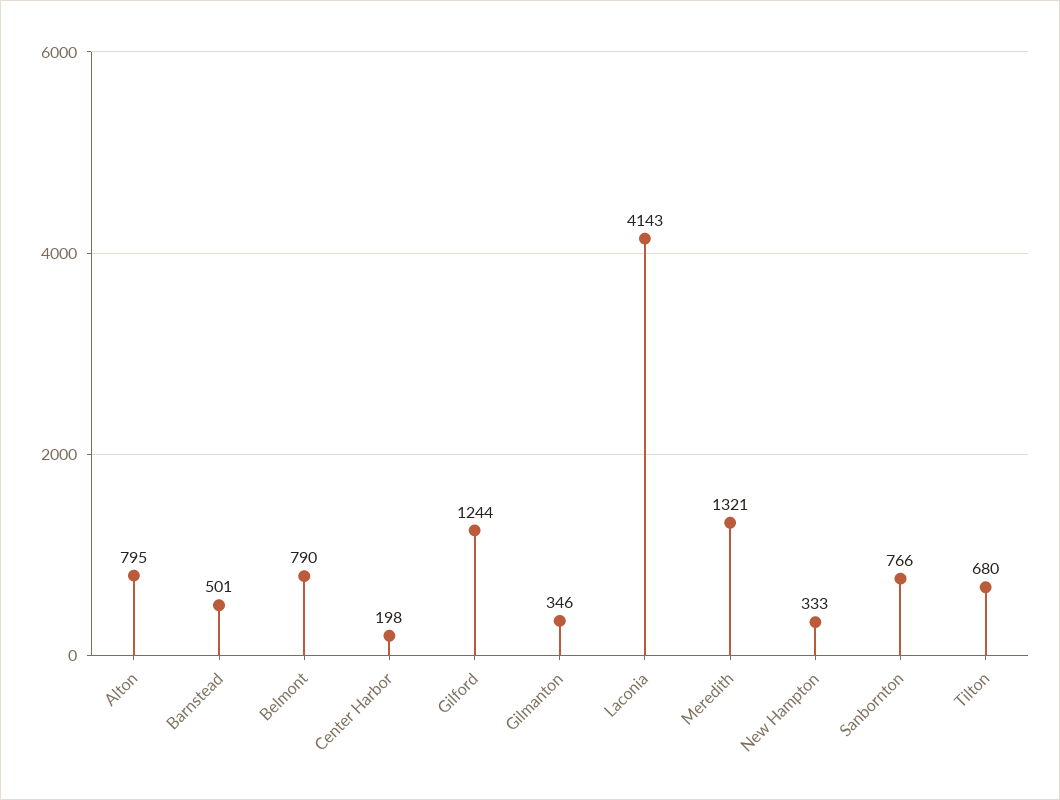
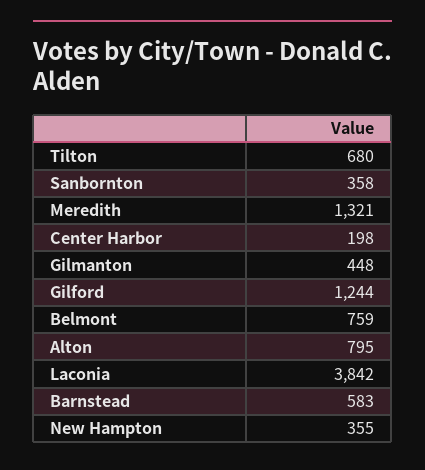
Barnstead: 501 -> 583
Belmont: 790 -> 759
Gilmanton: 346 -> 448
Laconia: 4143 -> 3842
New Hampton: 333 -> 355
Sanbornton: 766 -> 358

